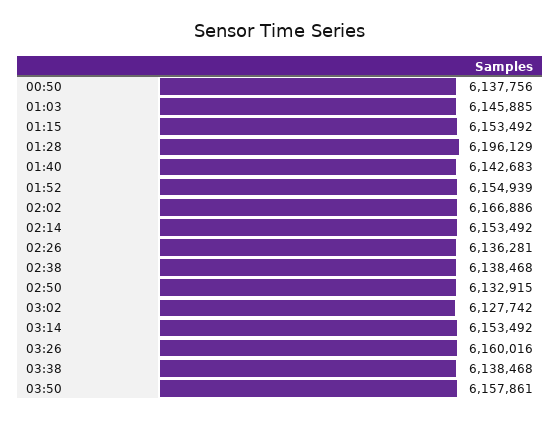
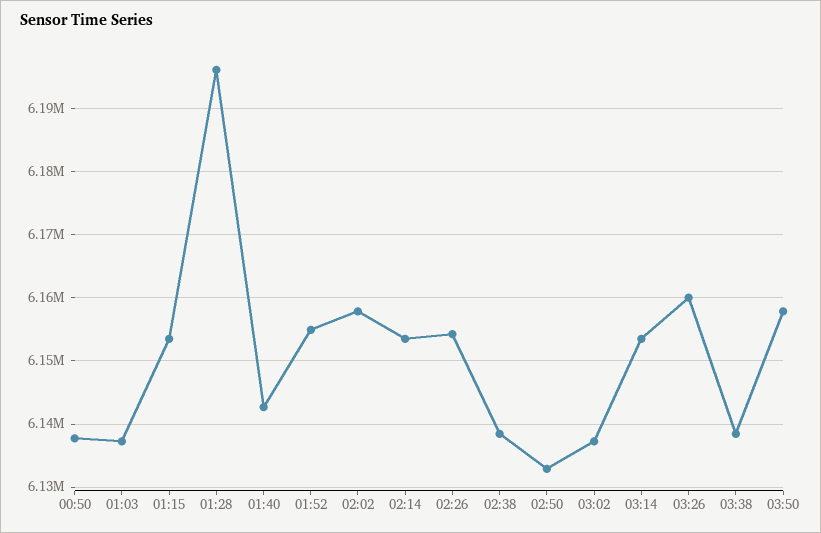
01:03: 6145885 -> 6137000
02:02: 6166886 -> 6158000
02:26: 6136281 -> 6154000
03:02: 6127742 -> 6137000

